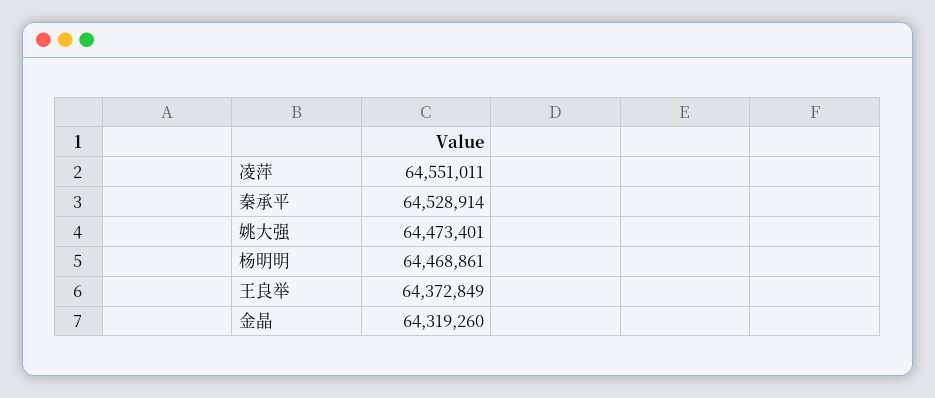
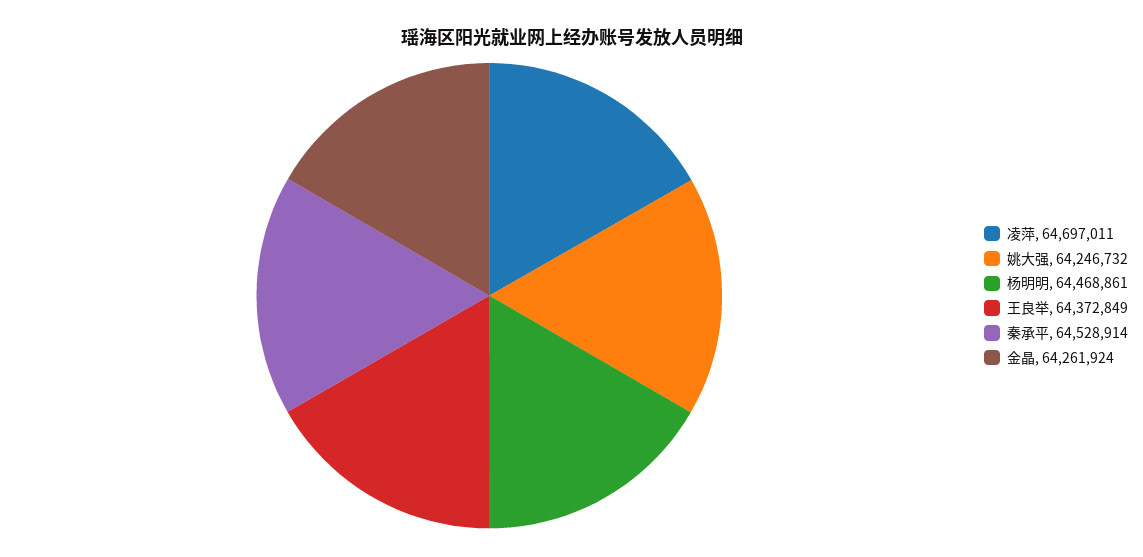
凌萍: 64551011 -> 64697011
姚大强: 64473401 -> 64246732
金晶: 64319260 -> 64261924

